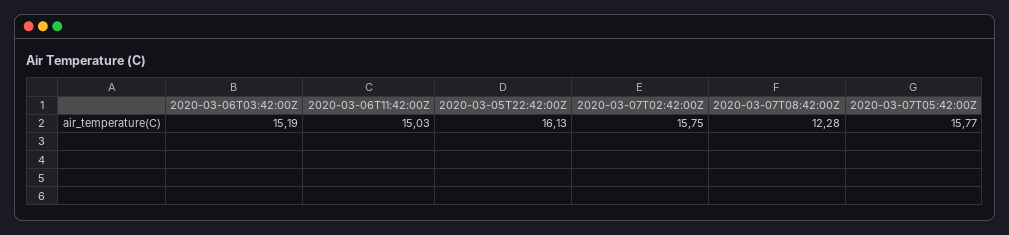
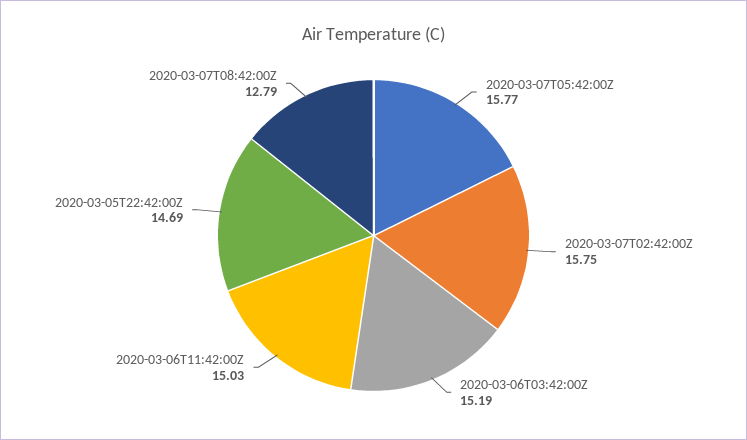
2020-03-05T22:42:00Z: 16.13 -> 14.69
2020-03-07T08:42:00Z: 12.28 -> 12.79

